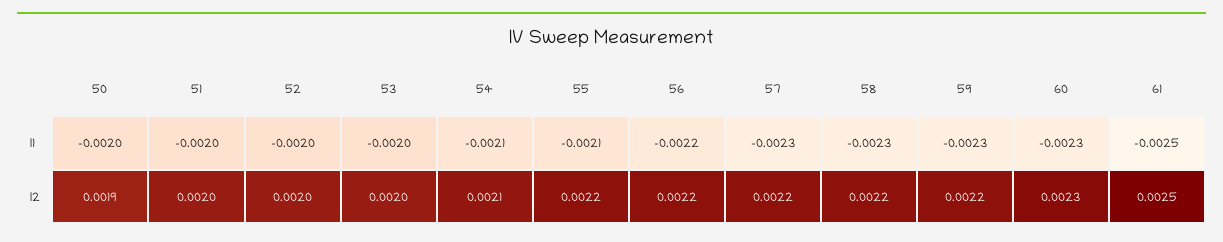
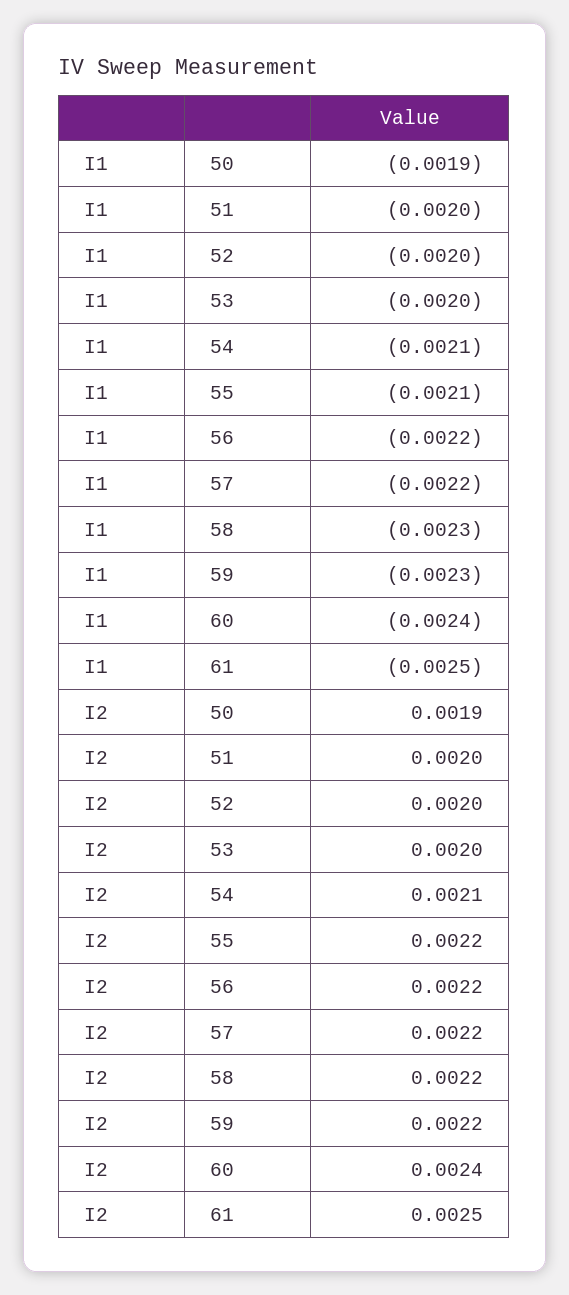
50, I1: -0.002 -> -0.0019
57, I1: -0.0023 -> -0.0022
60, I1: -0.0023 -> -0.0024
60, I2: 0.0023 -> 0.0024

